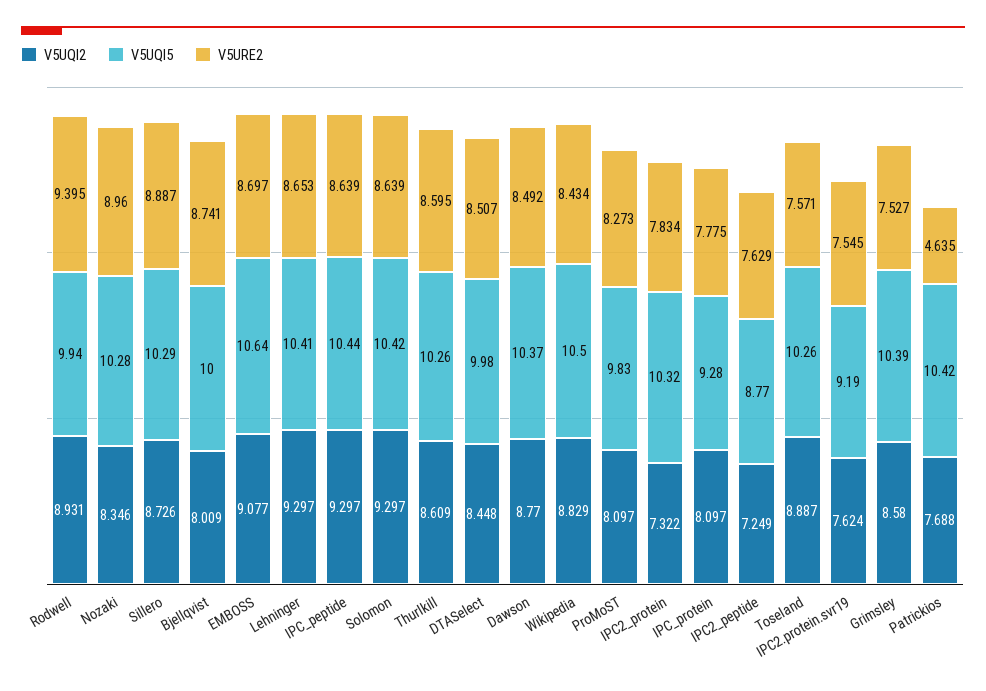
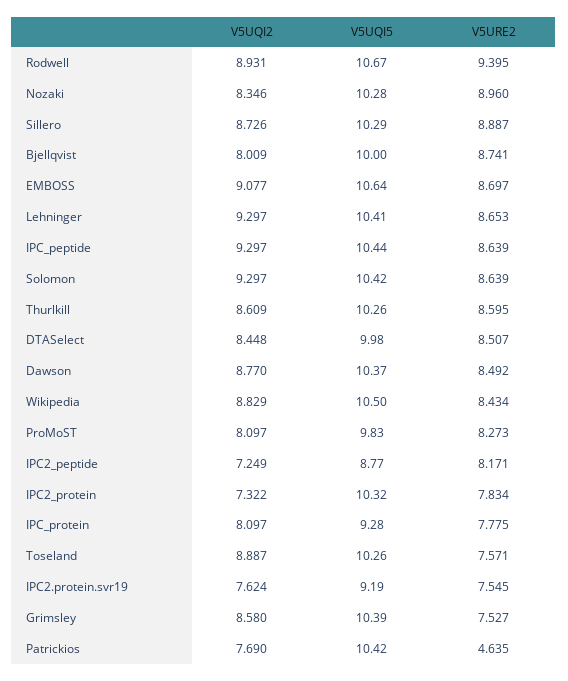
V5UQI5, Rodwell: 9.94 -> 10.67
V5URE2, IPC2_peptide: 7.629 -> 8.171
V5UQI2, Patrickios: 7.688 -> 7.69

